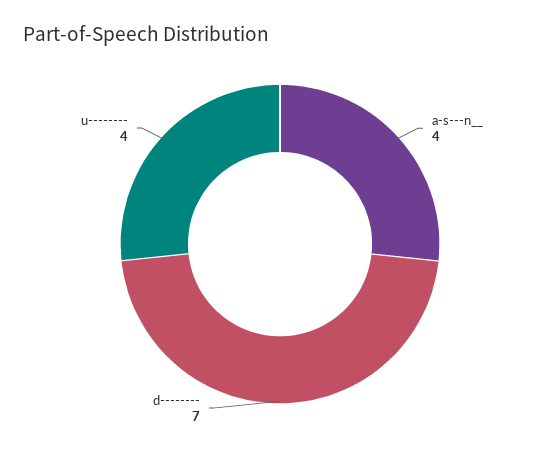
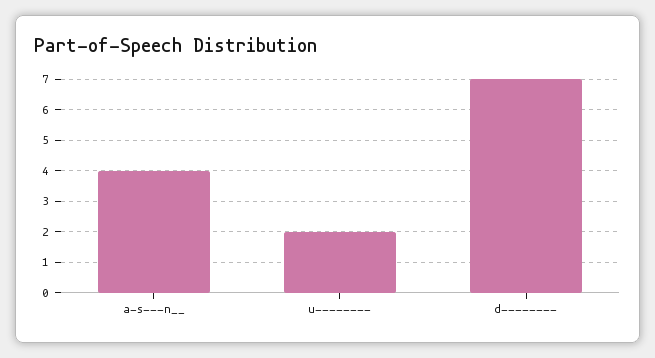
u--------: 4 -> 2

